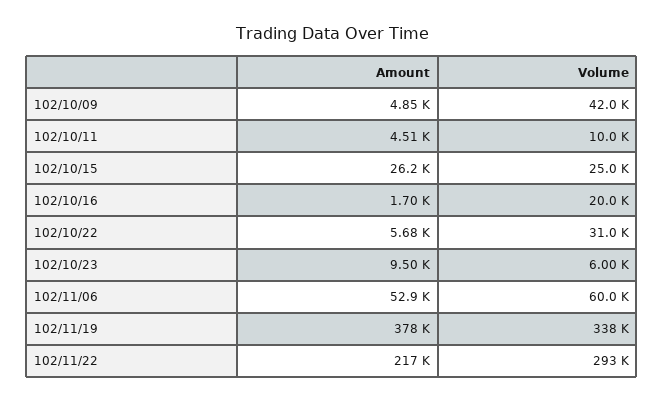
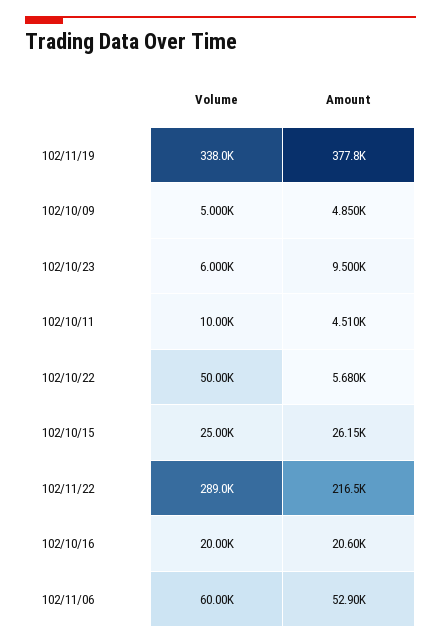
Volume, 102/10/09: 42000 -> 5000
Amount, 102/10/16: 1700 -> 20600
Volume, 102/10/22: 31000 -> 50000
Volume, 102/11/22: 293000 -> 289000

